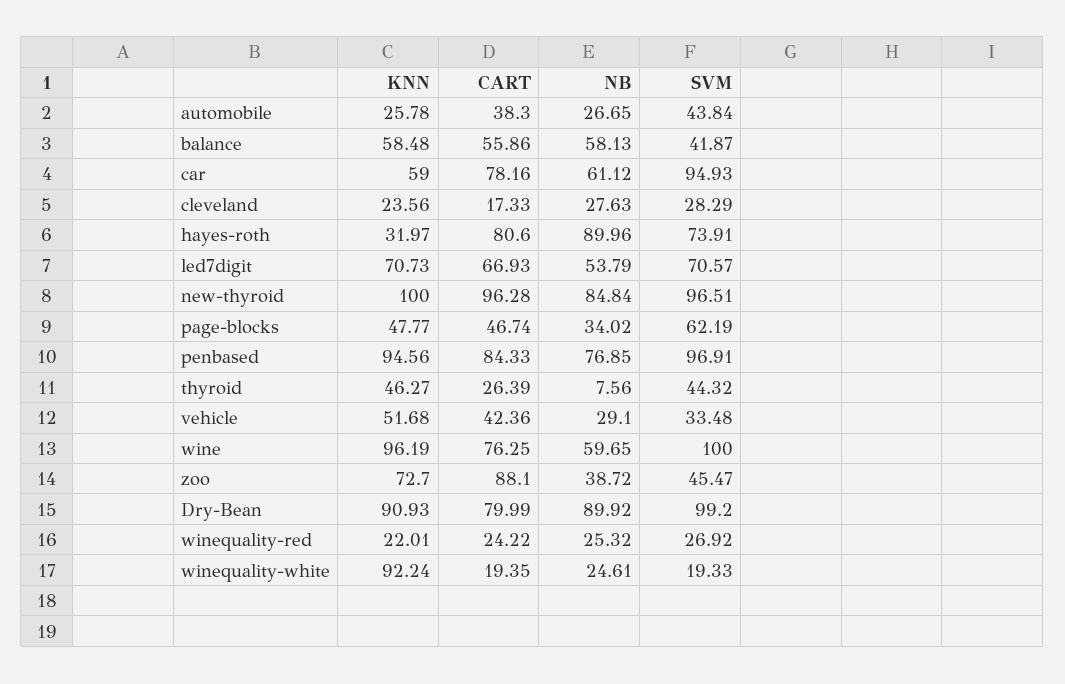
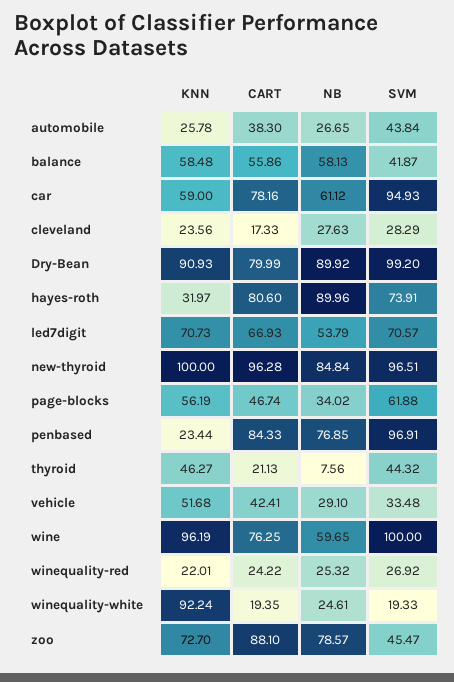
KNN, page-blocks: 47.77 -> 56.19
SVM, page-blocks: 62.19 -> 61.88
KNN, penbased: 94.56 -> 23.44
CART, thyroid: 26.39 -> 21.13
CART, vehicle: 42.36 -> 42.41
NB, zoo: 38.72 -> 78.57

